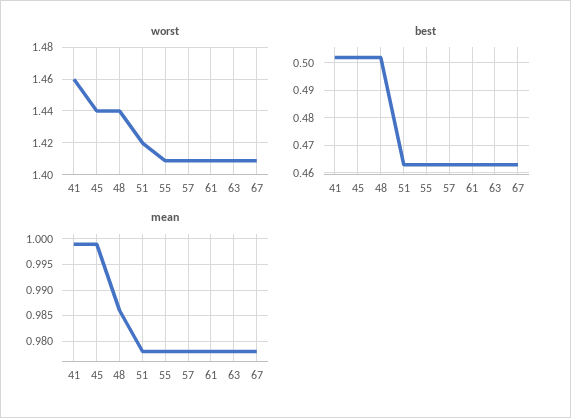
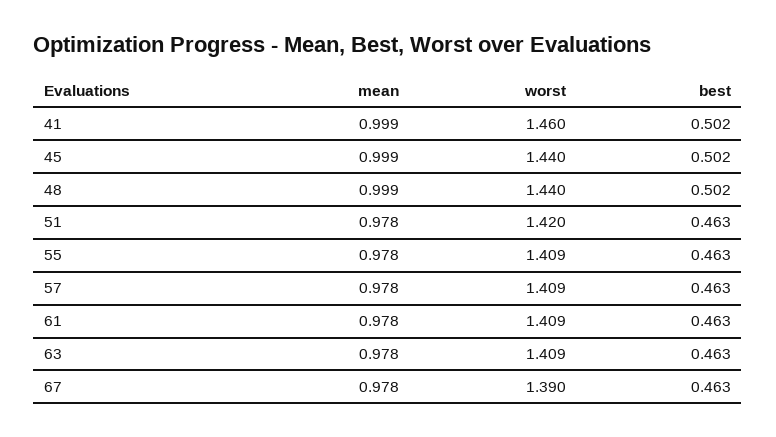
worst, 67: 1.41 -> 1.39
mean, 48: 0.985 -> 0.999

